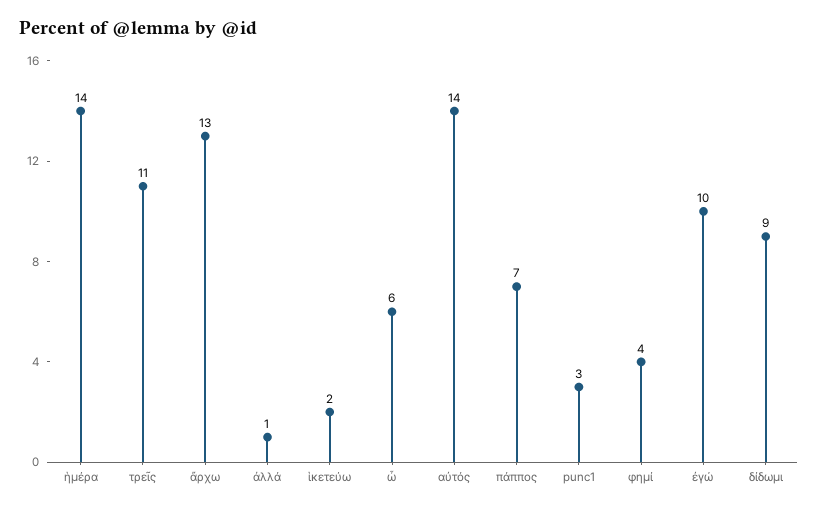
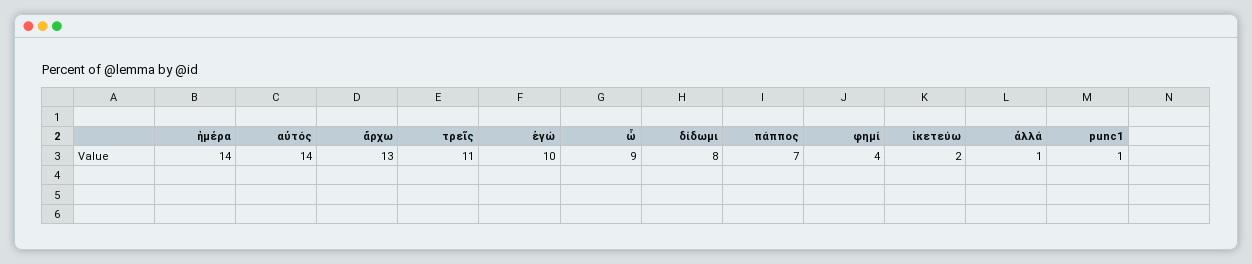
ὦ: 6 -> 9
punc1: 3 -> 1
δίδωμι: 9 -> 8

